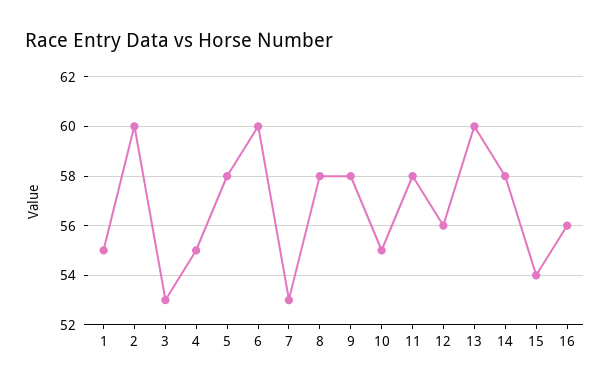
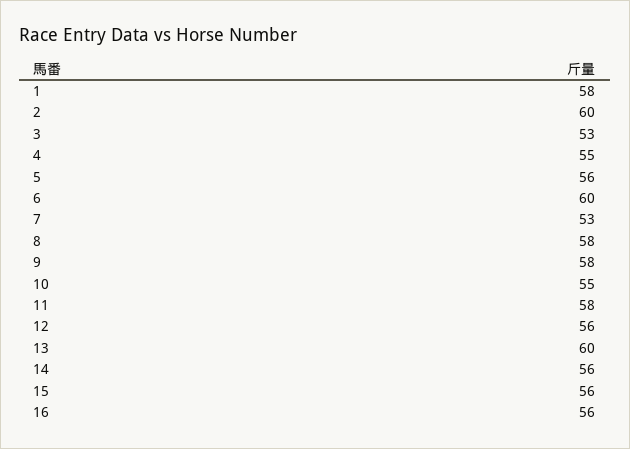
1: 55 -> 58
5: 58 -> 56
14: 58 -> 56
15: 54 -> 56

